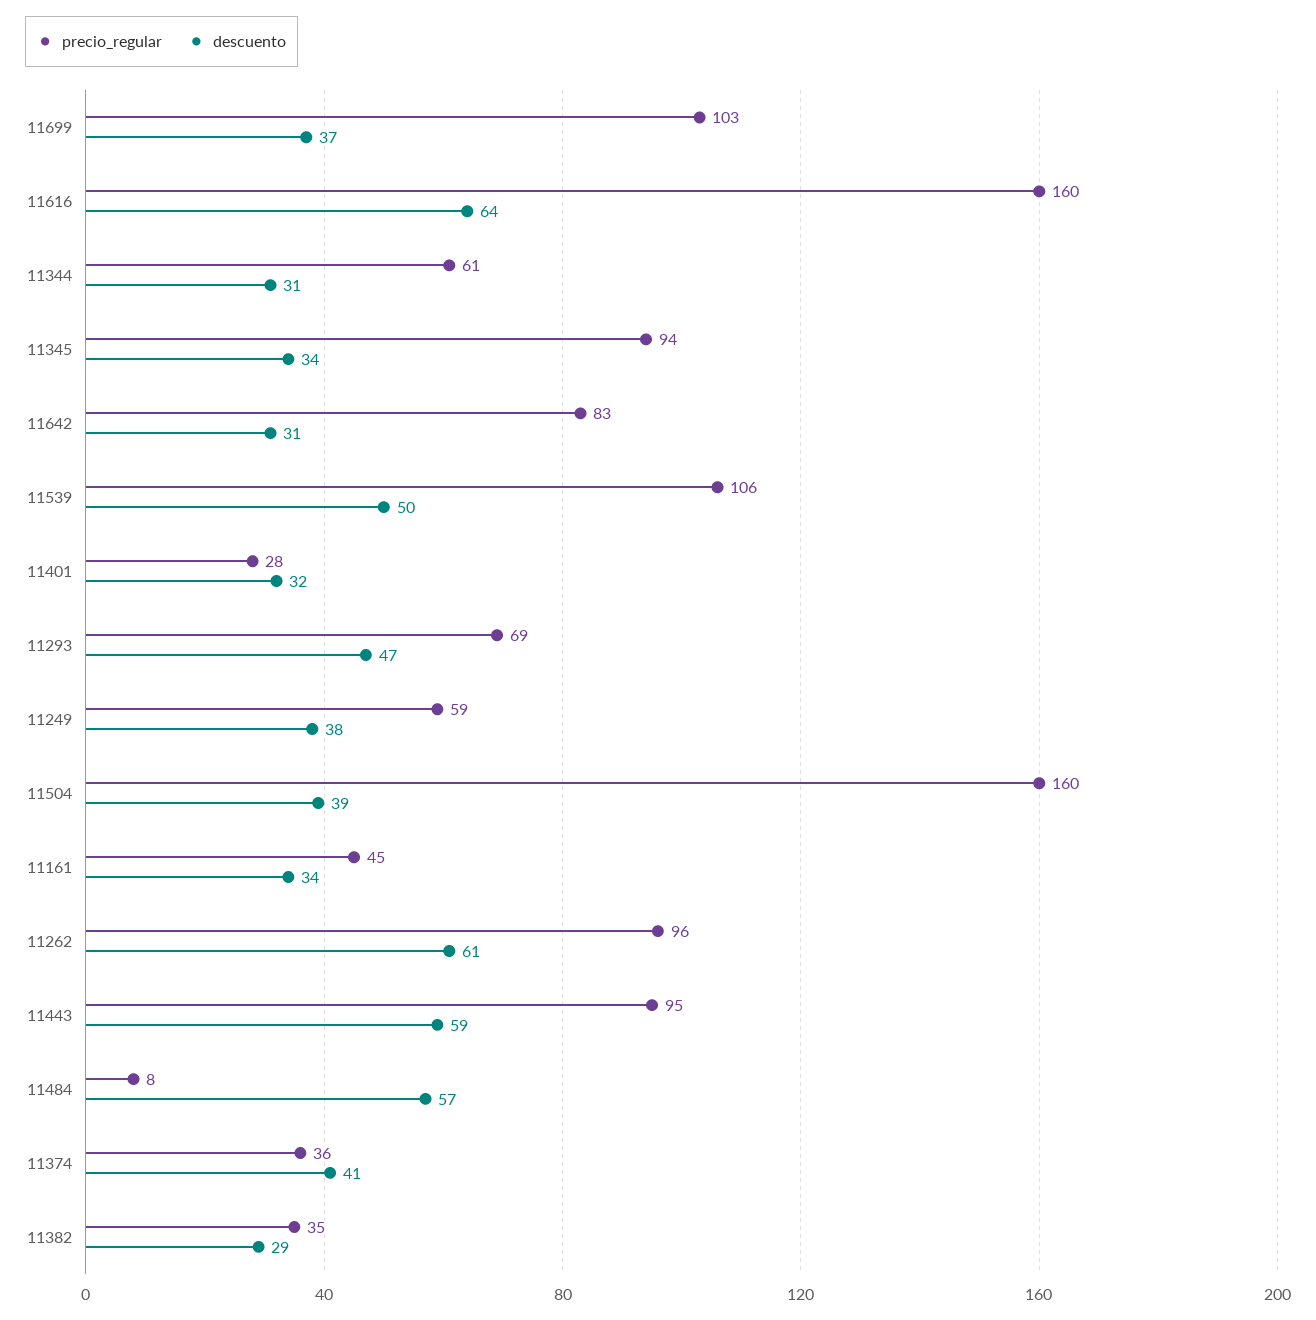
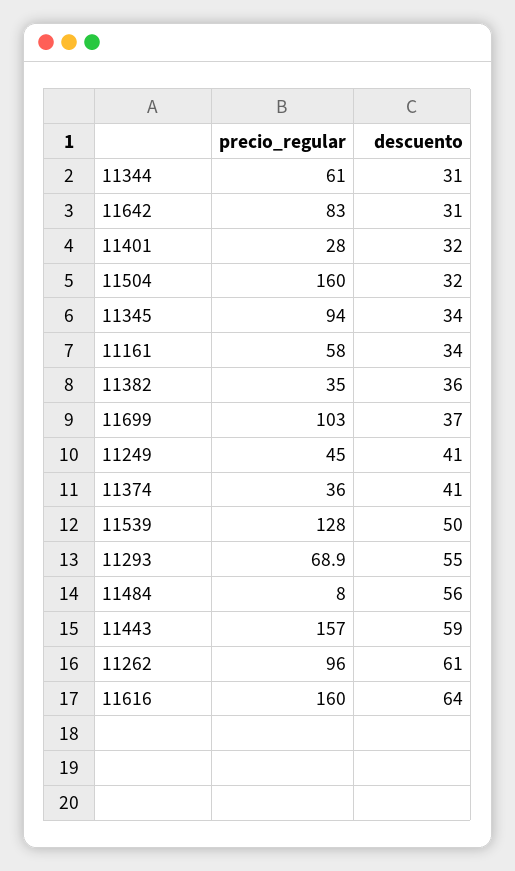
precio_regular, 11539: 106 -> 128
descuento, 11293: 47 -> 55
precio_regular, 11249: 59 -> 45
descuento, 11249: 38 -> 41
descuento, 11504: 39 -> 32
precio_regular, 11161: 45 -> 58
precio_regular, 11443: 95 -> 157
descuento, 11484: 57 -> 56
descuento, 11382: 29 -> 36

